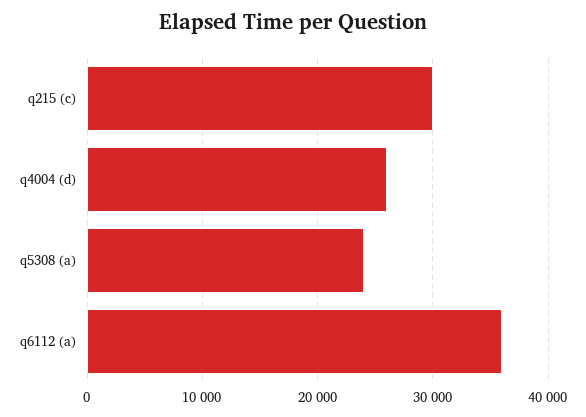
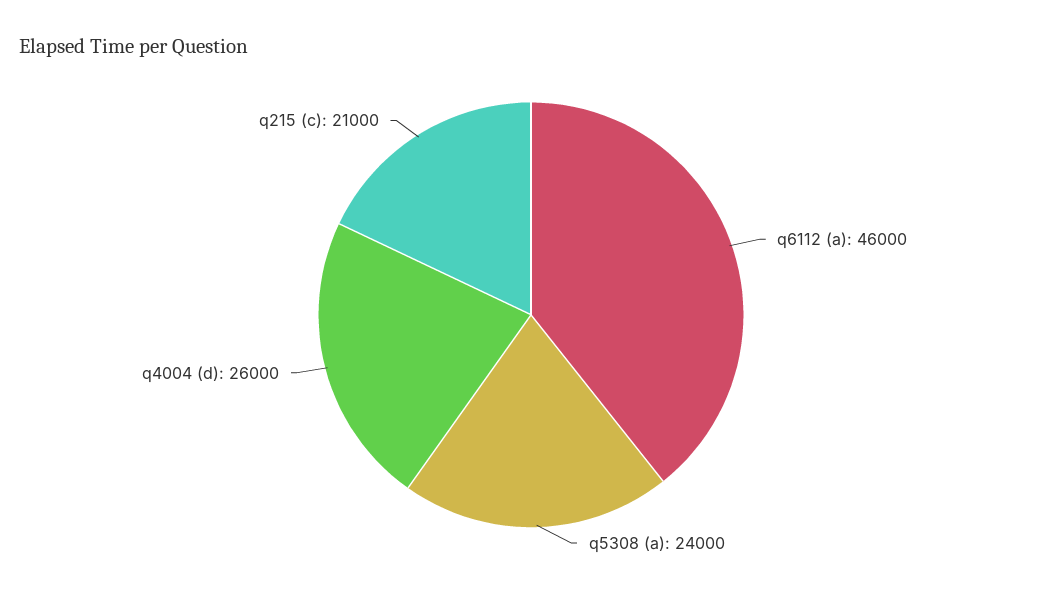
q215 (c): 30000 -> 21000
q6112 (a): 36000 -> 46000

